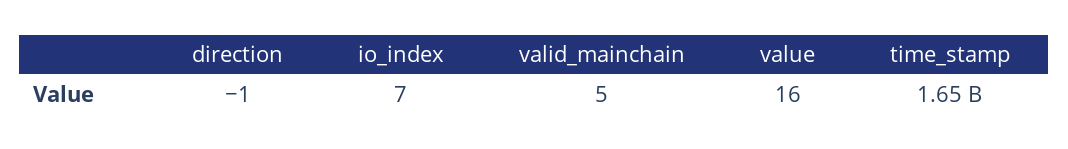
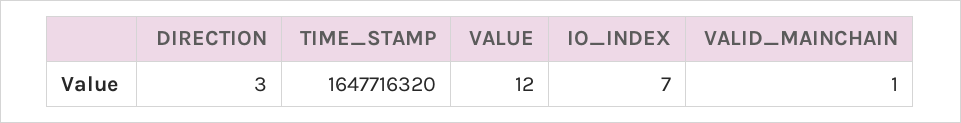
direction: -1 -> 3
valid_mainchain: 5 -> 1
value: 16 -> 12

